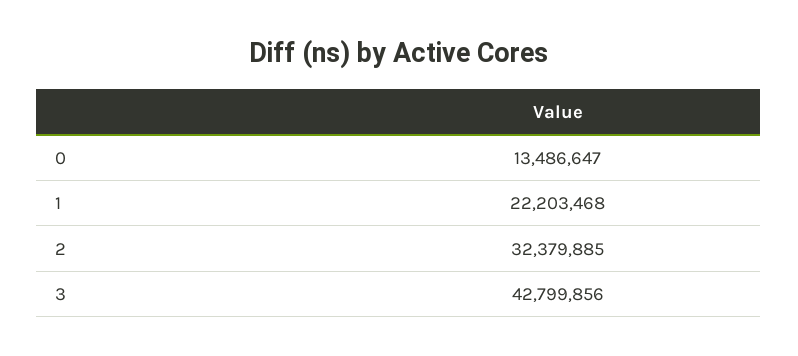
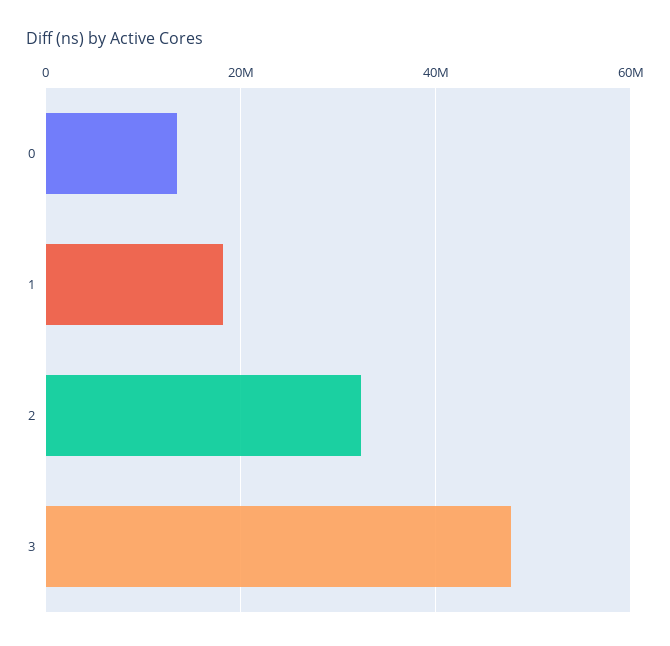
1: 22203468 -> 18000000
3: 42799856 -> 48000000

